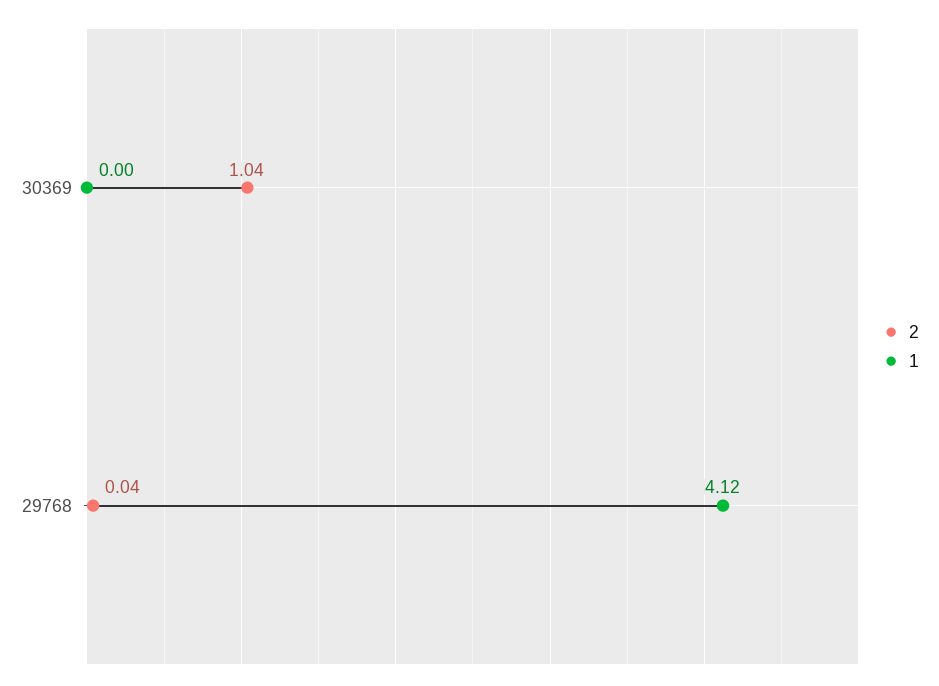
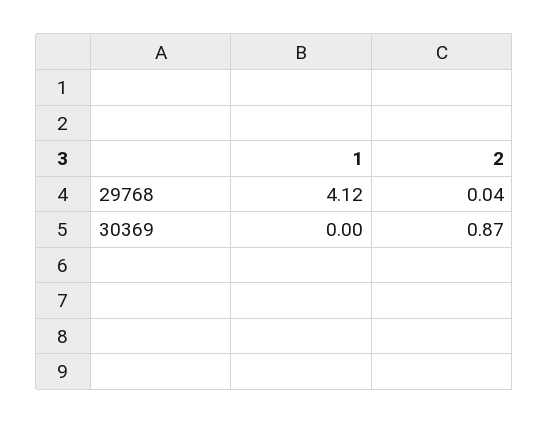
2, 30369: 1.04 -> 0.87

